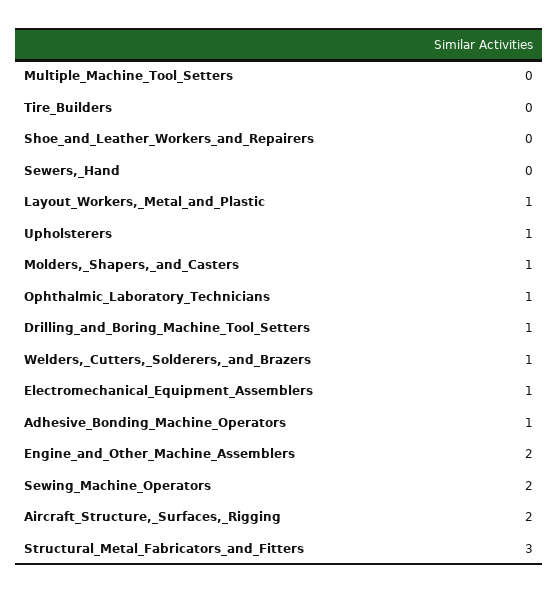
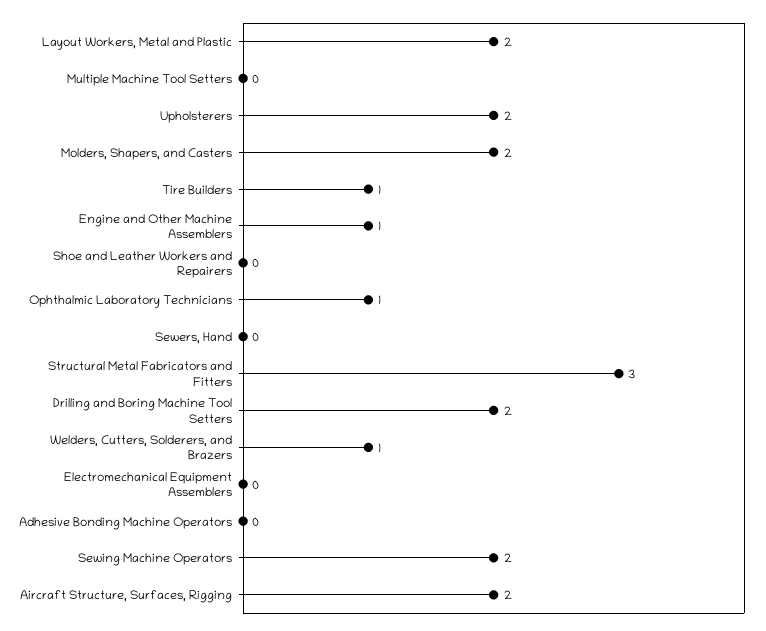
Tire_Builders: 0 -> 1
Layout_Workers,_Metal_and_Plastic: 1 -> 2
Upholsterers: 1 -> 2
Molders,_Shapers,_and_Casters: 1 -> 2
Drilling_and_Boring_Machine_Tool_Setters: 1 -> 2
Electromechanical_Equipment_Assemblers: 1 -> 0
Adhesive_Bonding_Machine_Operators: 1 -> 0
Engine_and_Other_Machine_Assemblers: 2 -> 1

